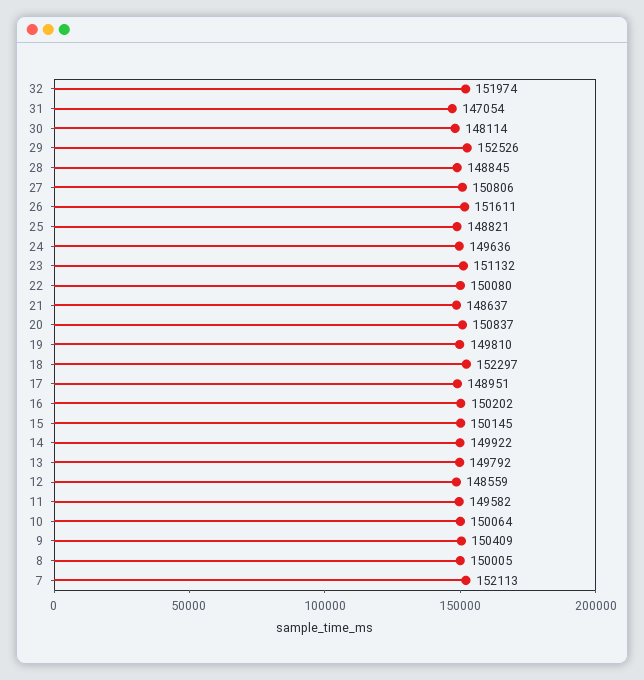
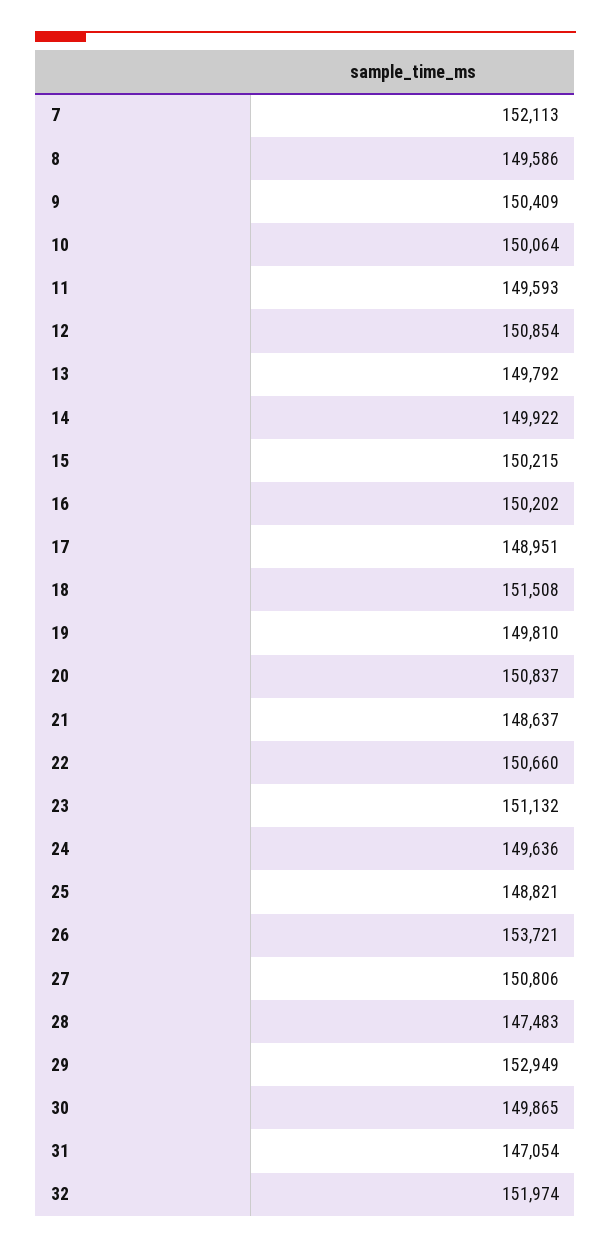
30: 148114 -> 149865
29: 152526 -> 152949
28: 148845 -> 147483
26: 151611 -> 153721
22: 150080 -> 150660
18: 152297 -> 151508
15: 150145 -> 150215
12: 148559 -> 150854
11: 149582 -> 149593
8: 150005 -> 149586

